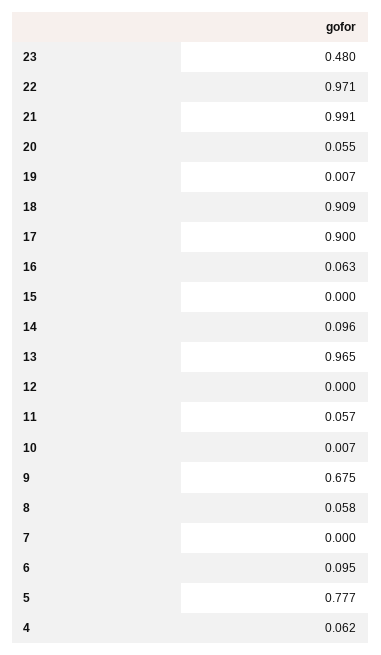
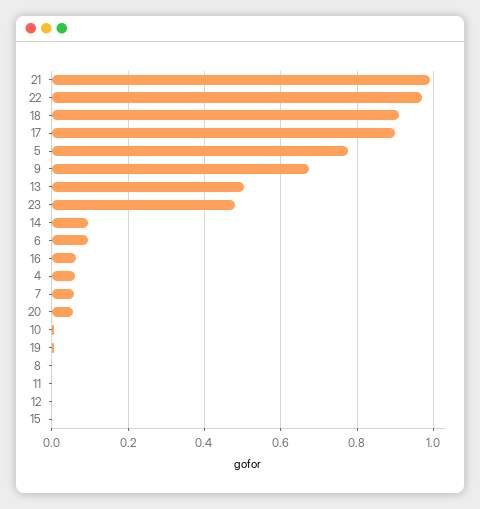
13: 0.965 -> 0.5
11: 0.057 -> 0
8: 0.058 -> 0
7: 0 -> 0.06

